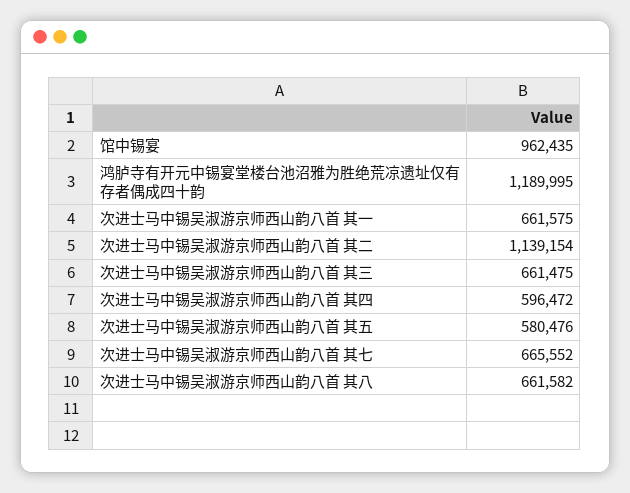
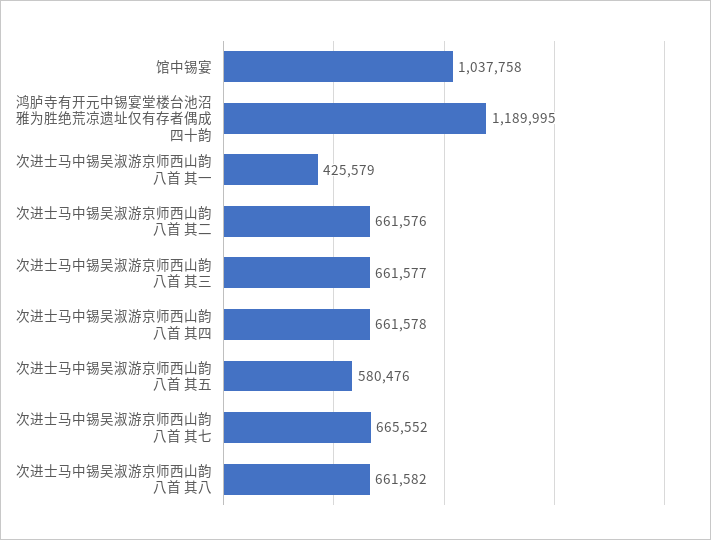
馆中锡宴: 962435 -> 1037758
次进士马中锡吴淑游京师西山韵八首 其一: 661575 -> 425579
次进士马中锡吴淑游京师西山韵八首 其二: 1139154 -> 661576
次进士马中锡吴淑游京师西山韵八首 其三: 661475 -> 661577
次进士马中锡吴淑游京师西山韵八首 其四: 596472 -> 661578

